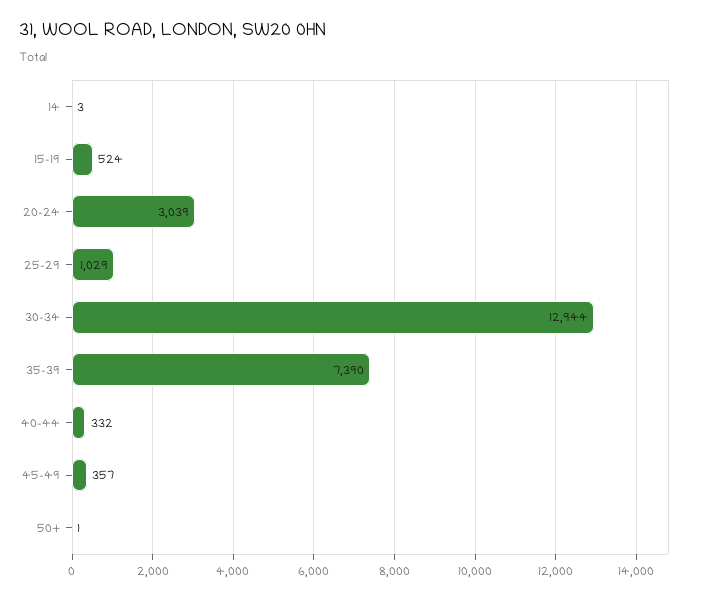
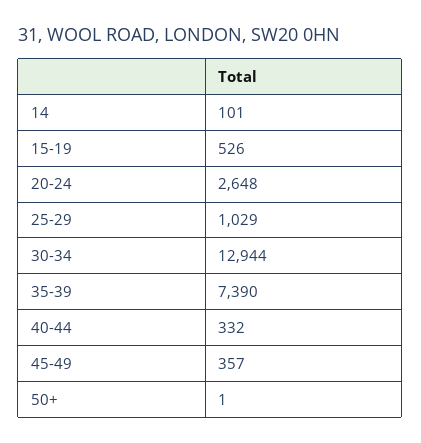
14: 3 -> 101
15-19: 524 -> 526
20-24: 3039 -> 2648

